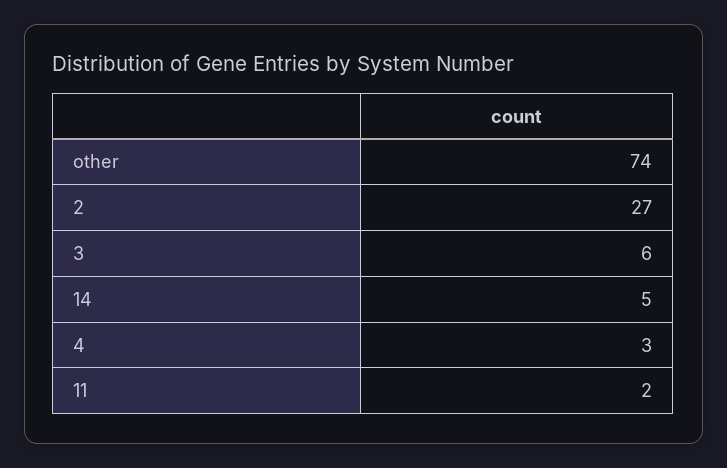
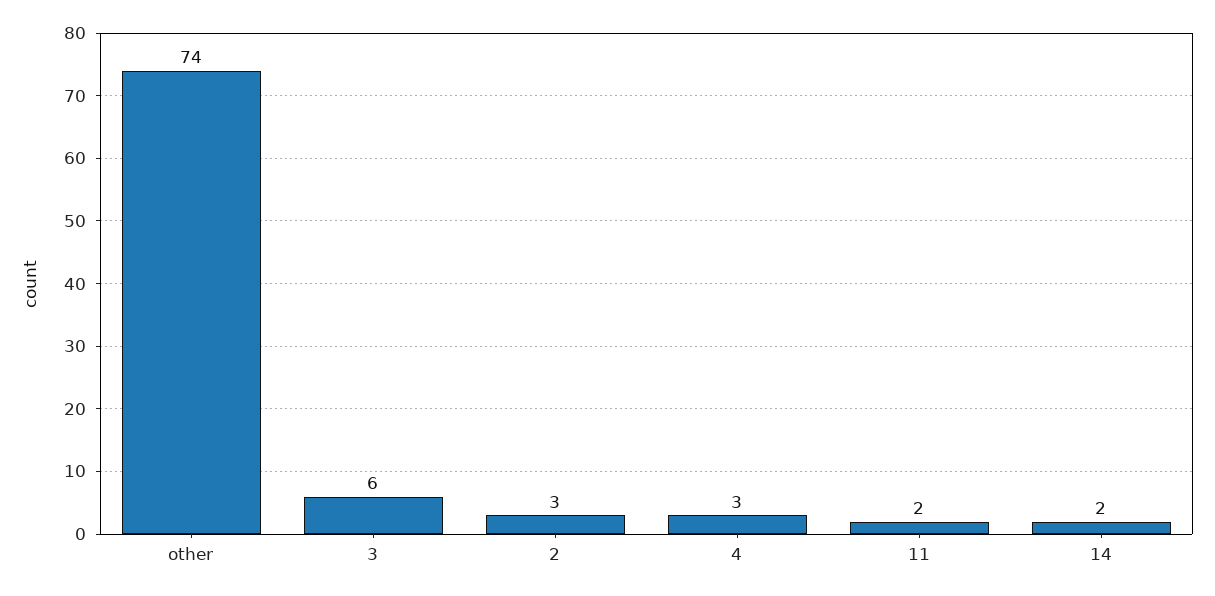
2: 27 -> 3
14: 5 -> 2

